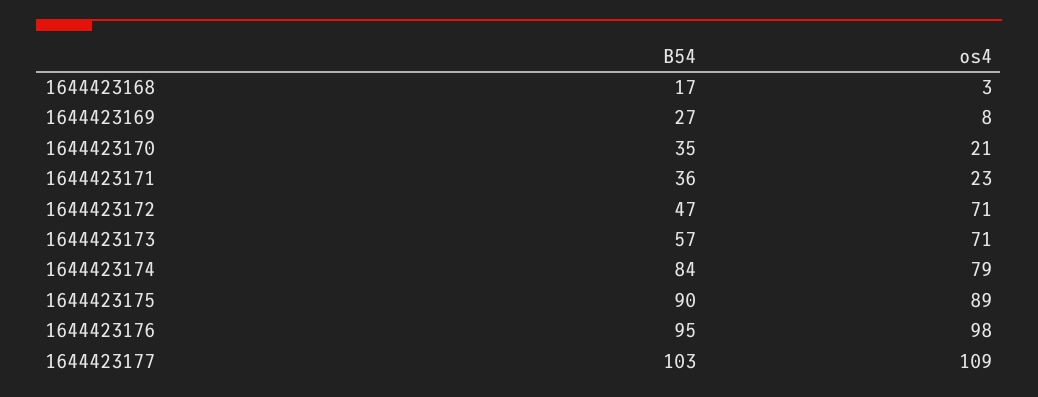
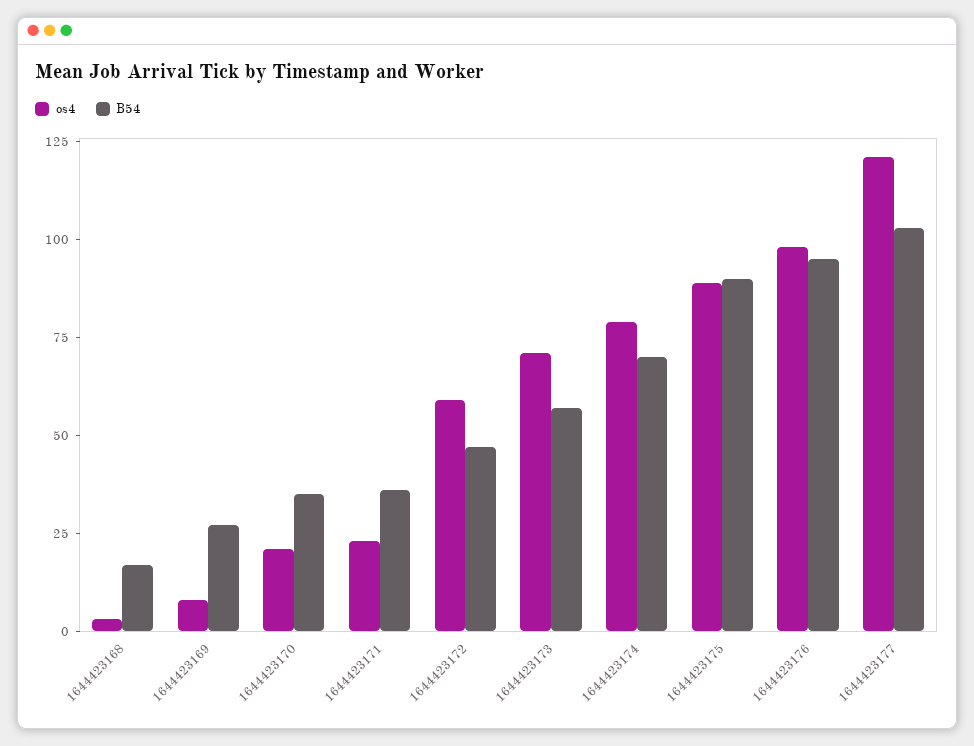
os4, 1644423172: 71 -> 60
B54, 1644423174: 84 -> 70
os4, 1644423177: 109 -> 120

